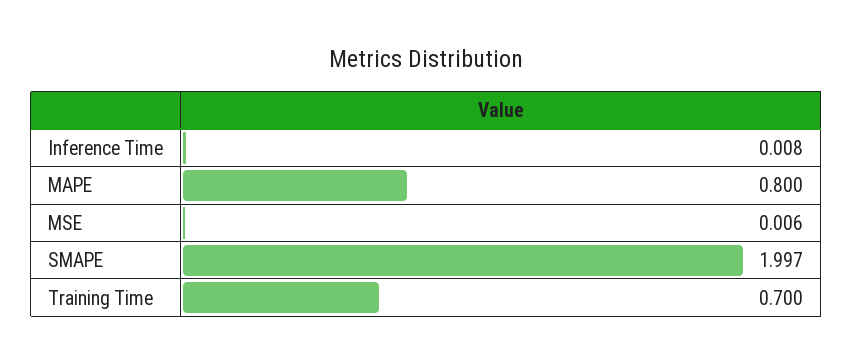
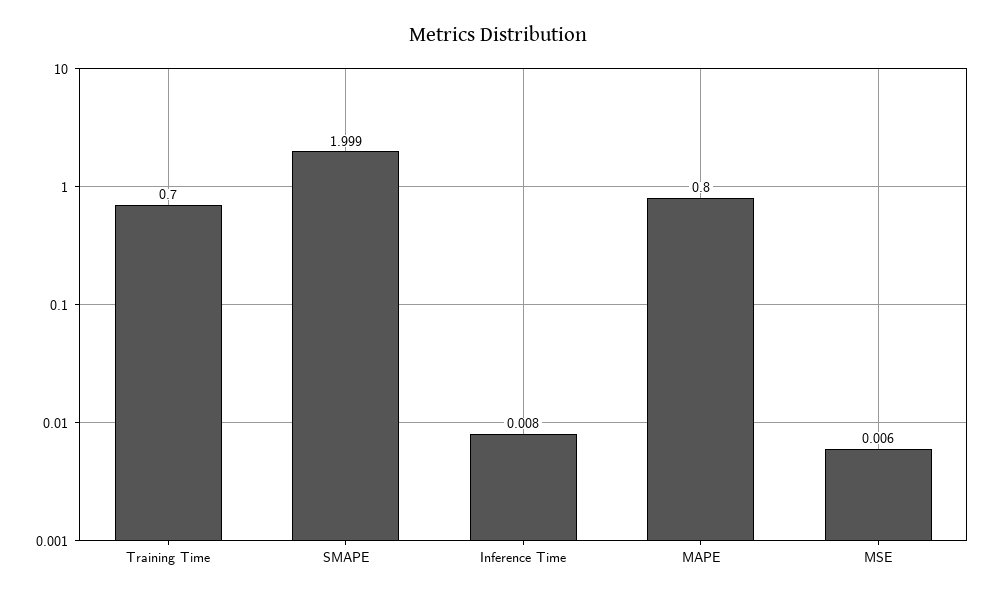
SMAPE: 1.997 -> 1.999

